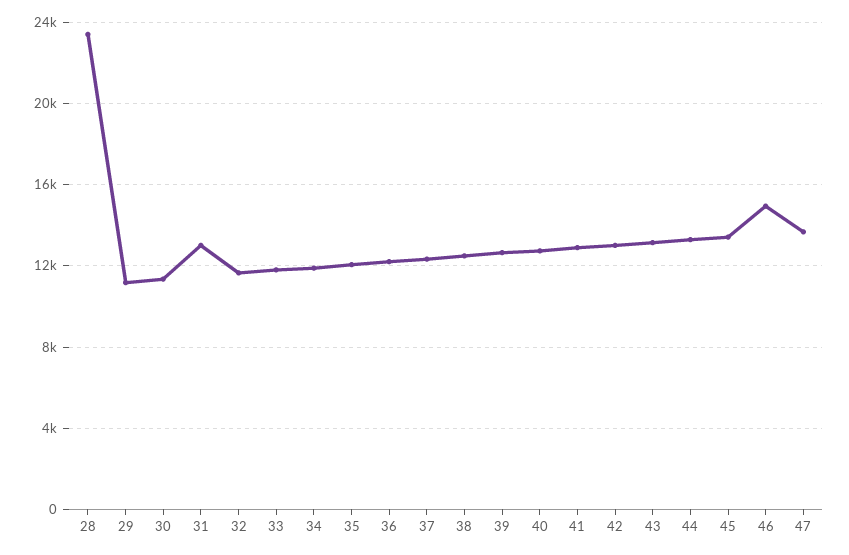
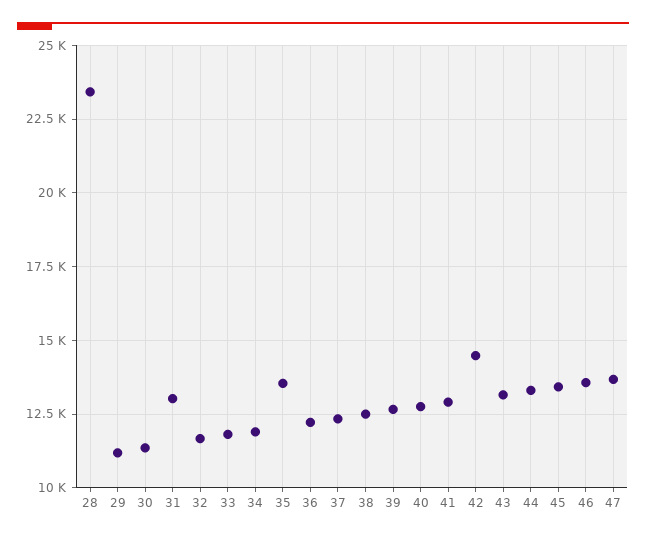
35: 12000 -> 13500
42: 13000 -> 14500
46: 15000 -> 13500

